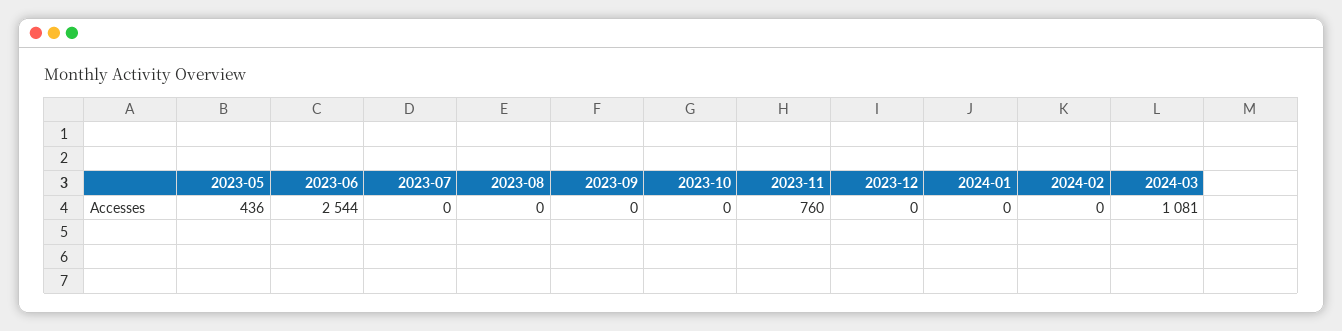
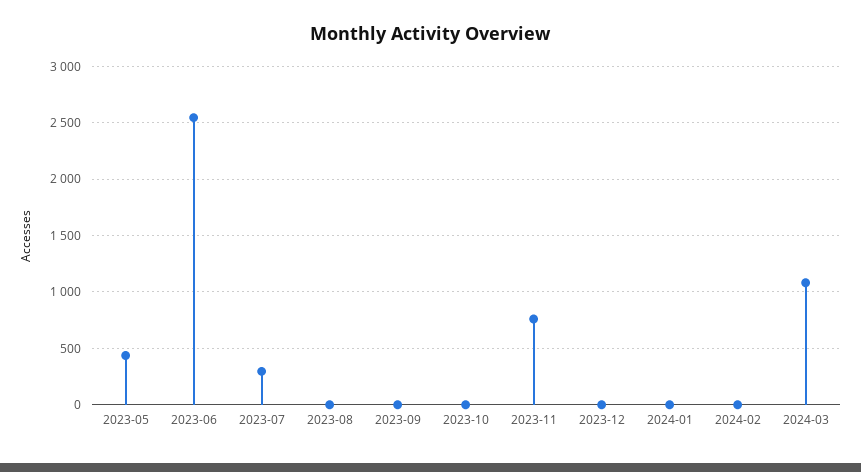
2023-07: 0 -> 300

